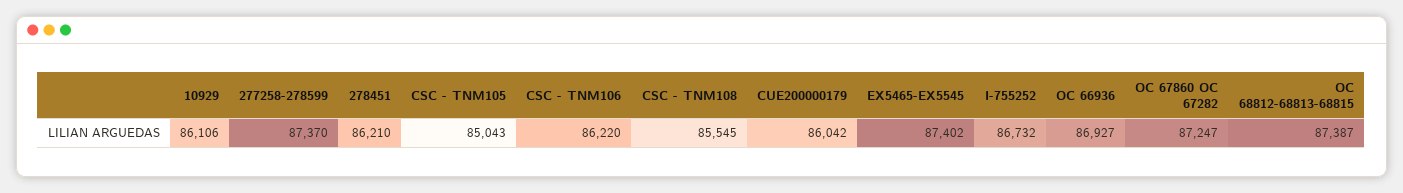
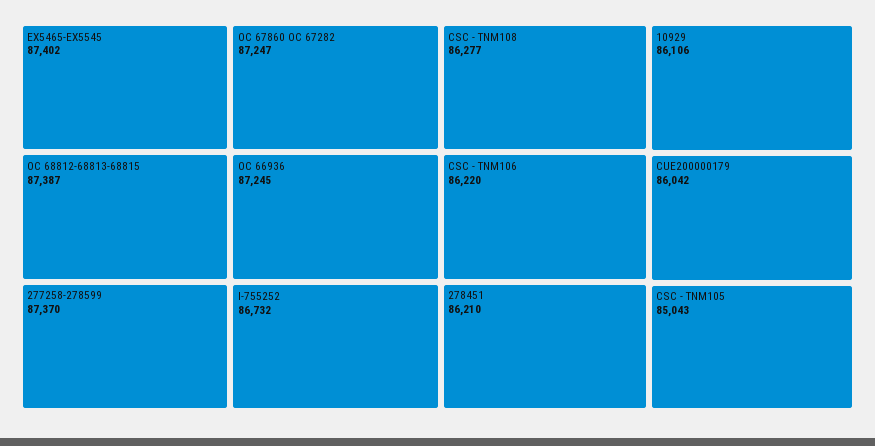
CSC - TNM108: 85545 -> 86277
OC 66936: 86927 -> 87245

